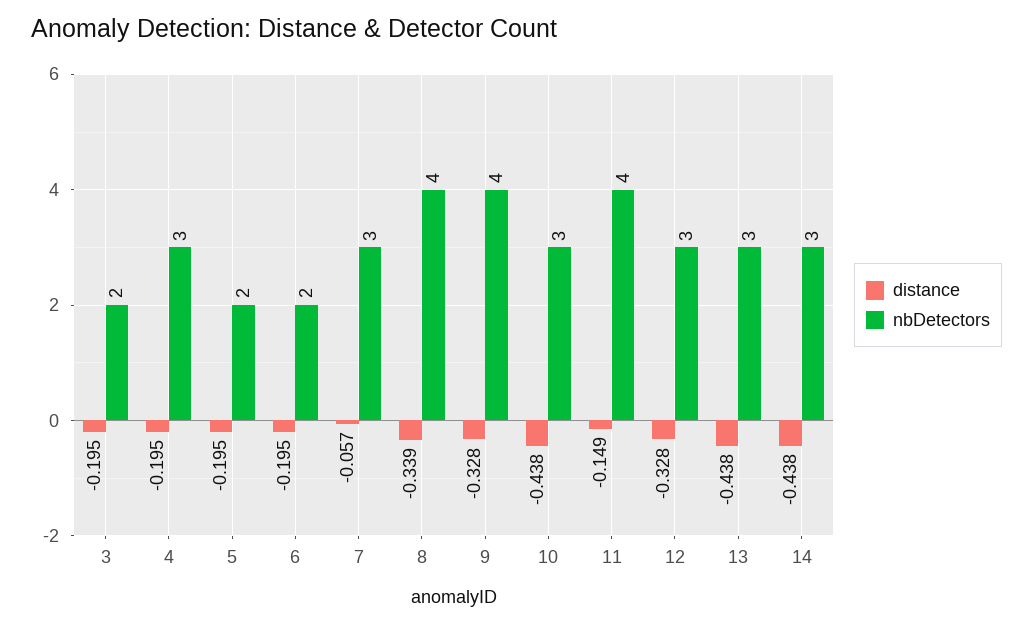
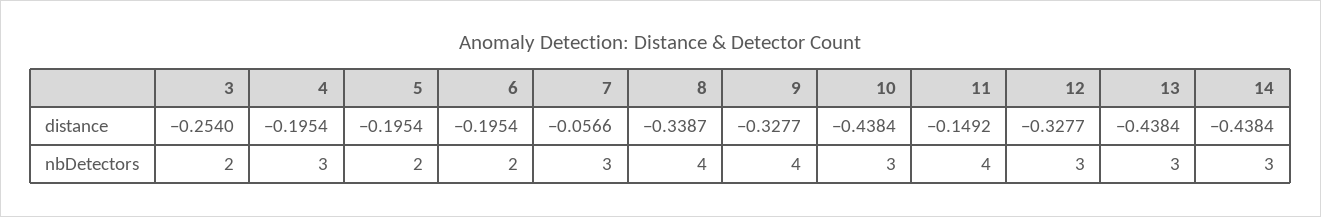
distance, 3: -0.195 -> -0.254

